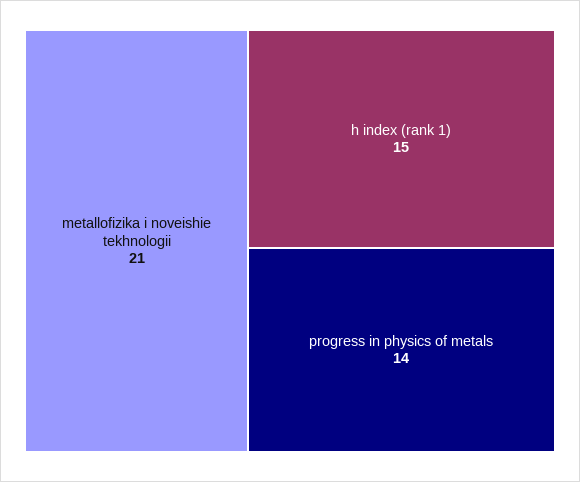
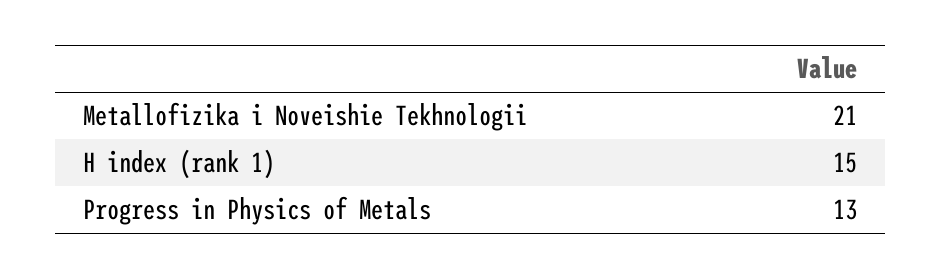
progress in physics of metals: 14 -> 13

